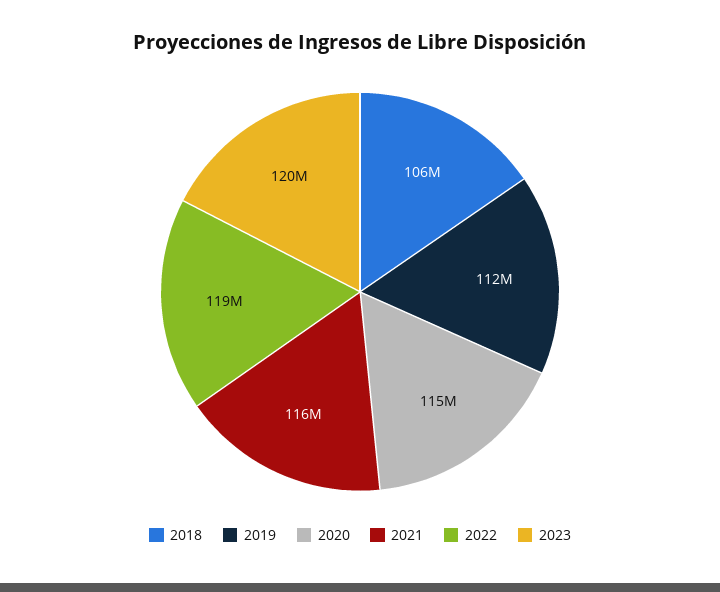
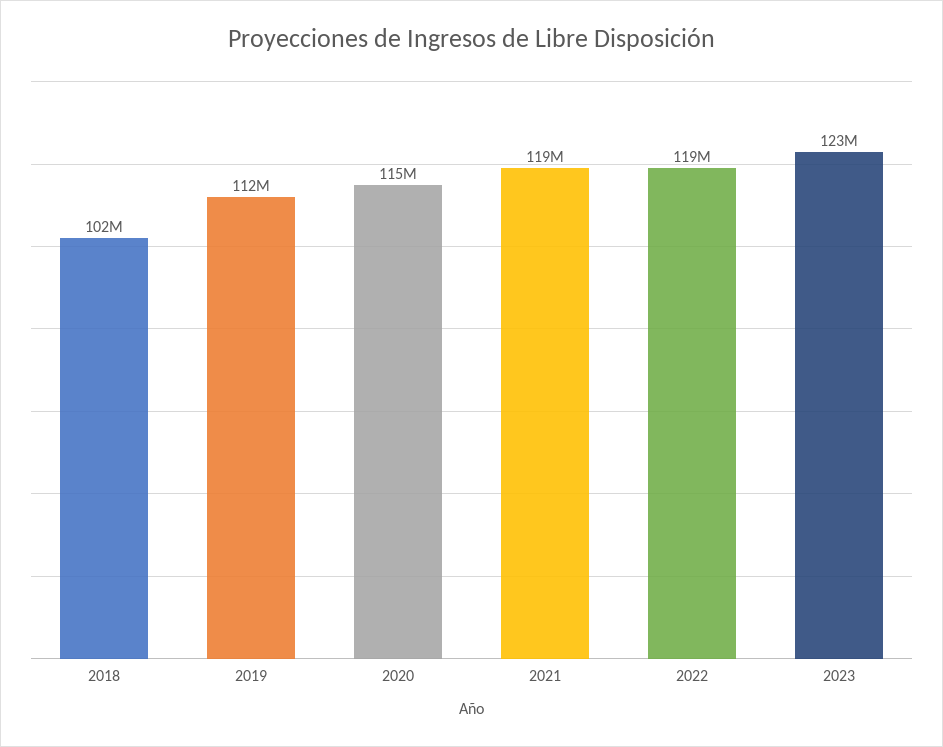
2018: 106000000 -> 102000000
2021: 116000000 -> 119000000
2023: 120000000 -> 123000000

